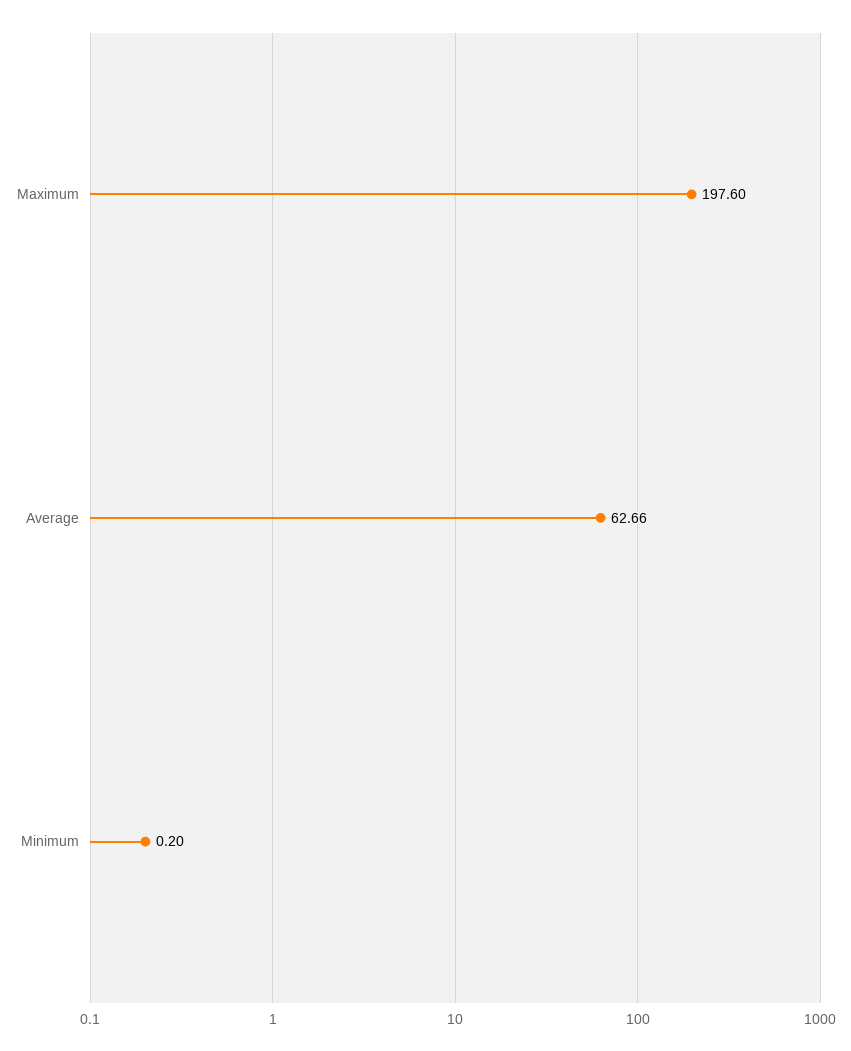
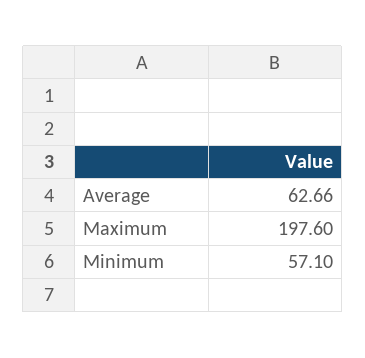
Minimum: 0.2 -> 57.1

